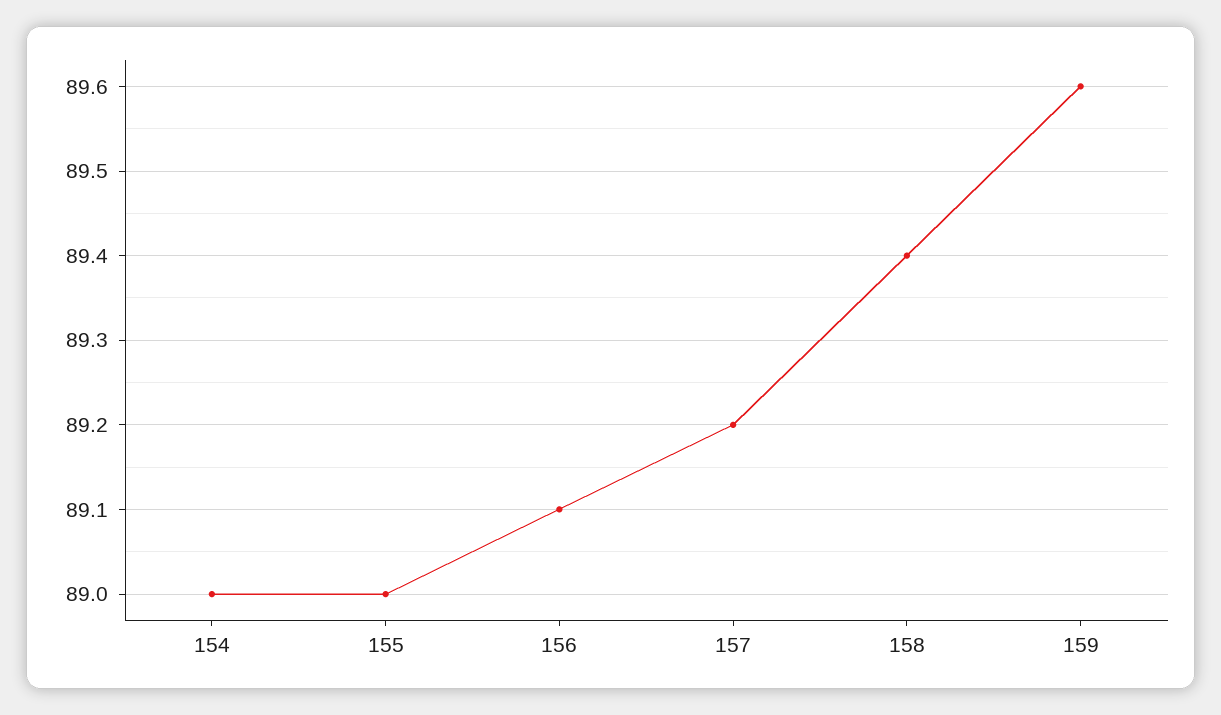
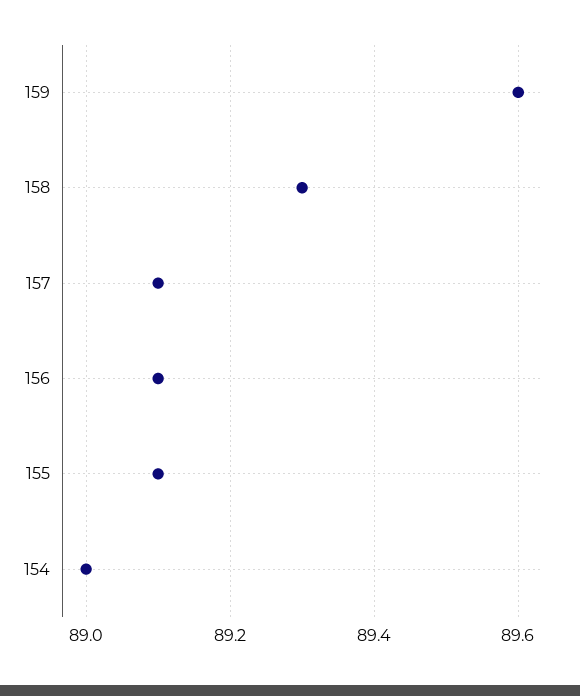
155: 89 -> 89.1
157: 89.2 -> 89.1
158: 89.4 -> 89.3

